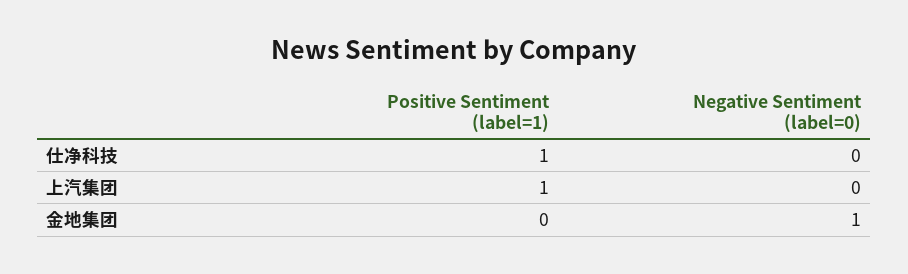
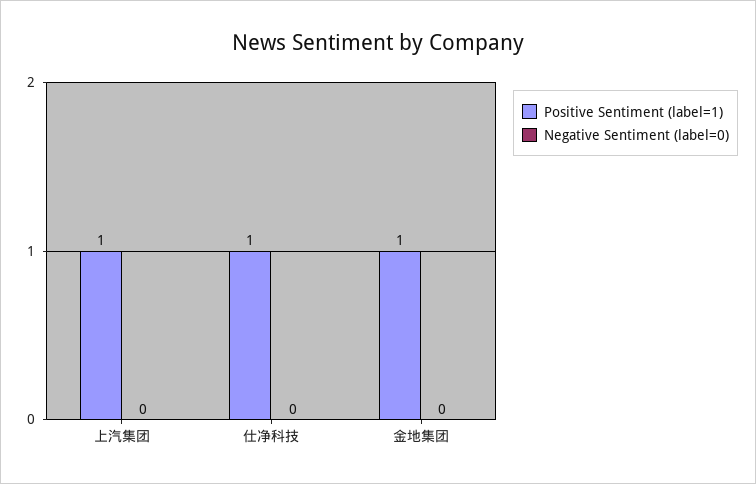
Positive Sentiment (label=1), 金地集团: 0 -> 1
Negative Sentiment (label=0), 金地集团: 1 -> 0

